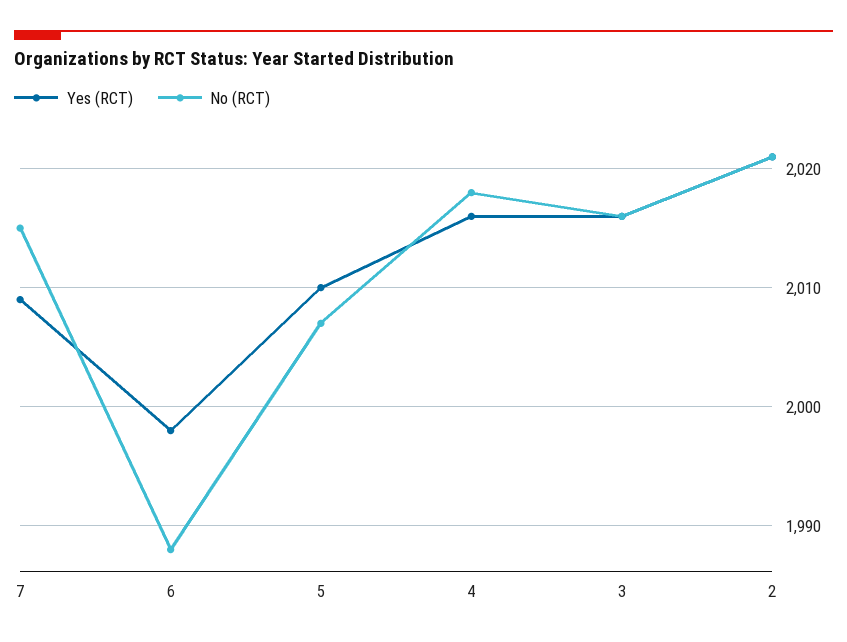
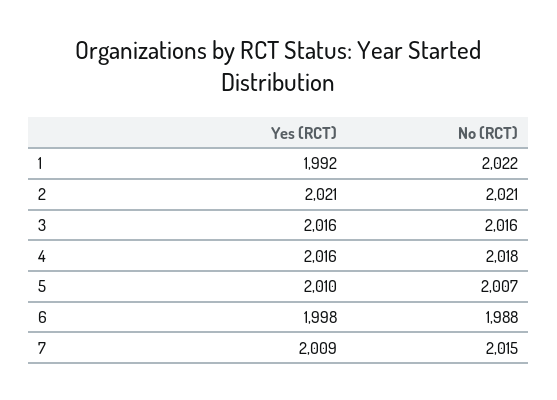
Yes (RCT), 1: none -> 1992
No (RCT), 1: none -> 2022

